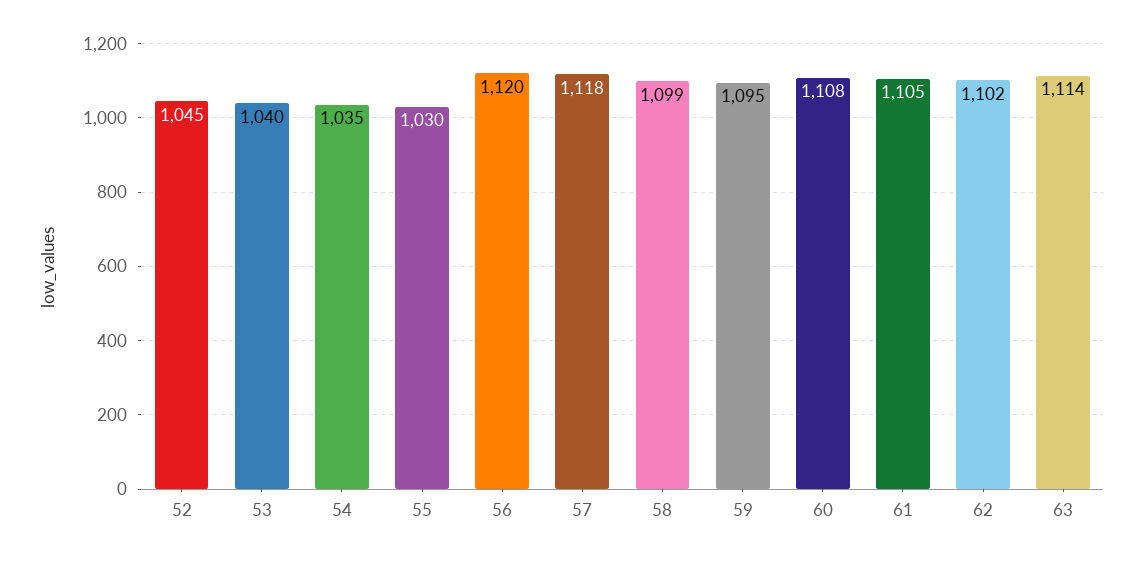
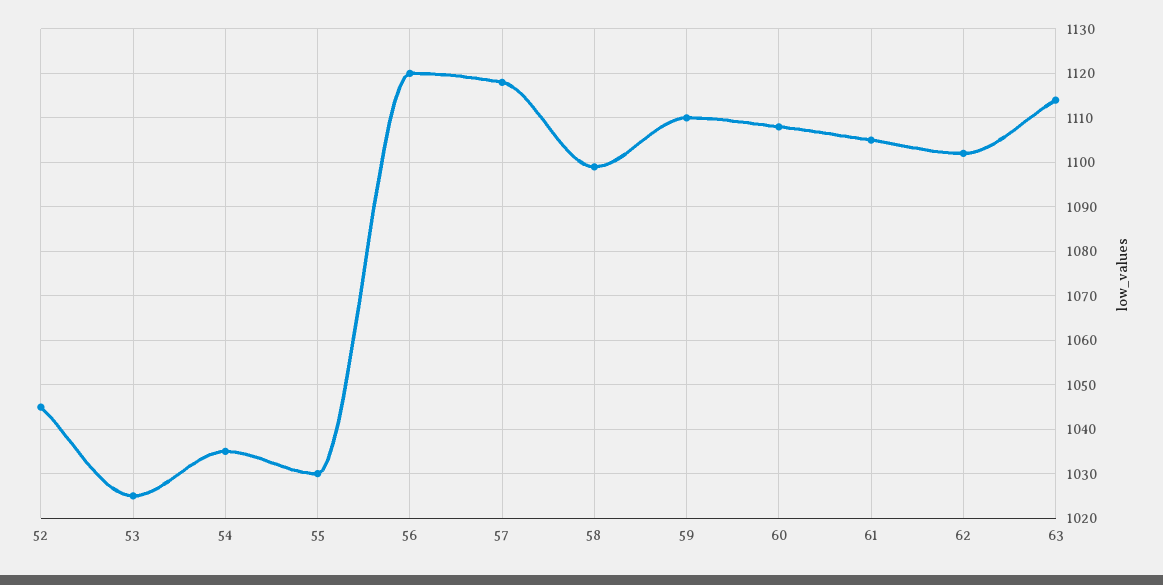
53: 1040 -> 1025
59: 1095 -> 1110

